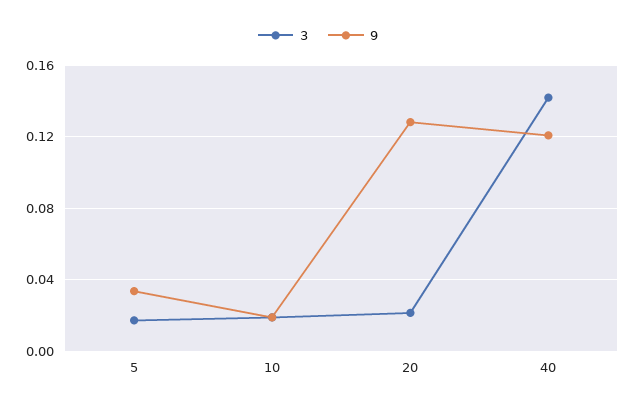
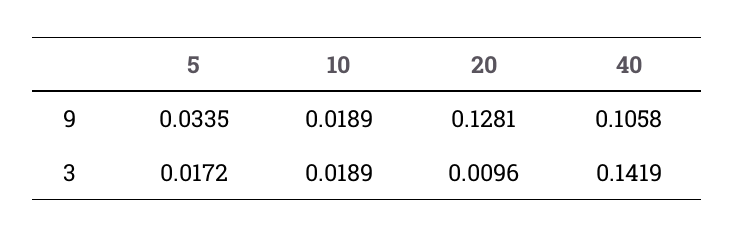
3, 20: 0.02 -> 0.0096
9, 40: 0.12 -> 0.1058

